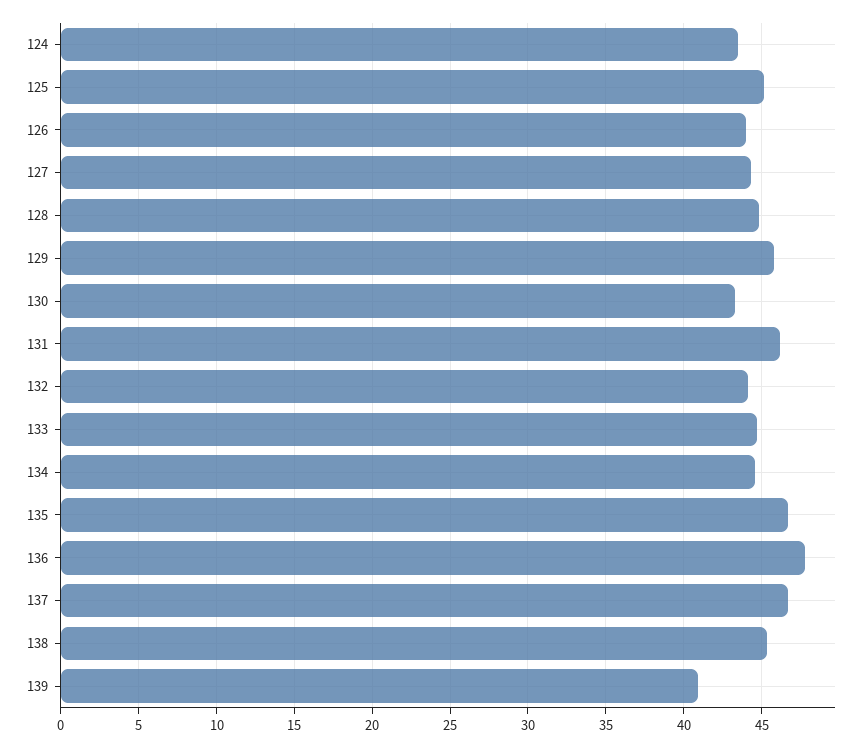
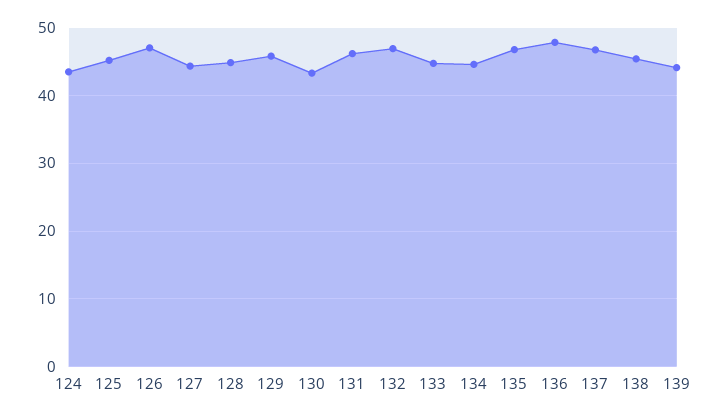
126: 44 -> 47
132: 44 -> 47
139: 41 -> 44

